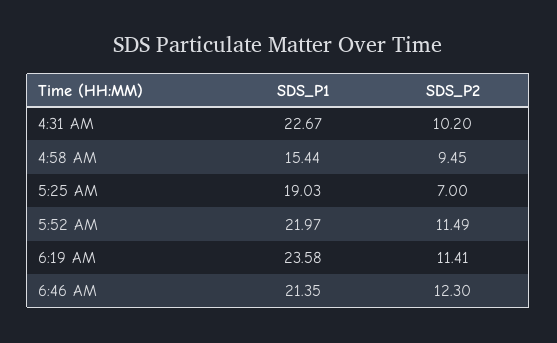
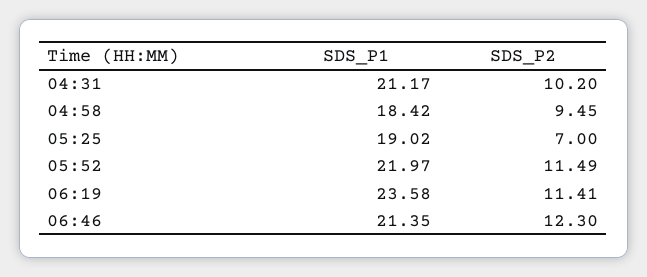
SDS_P1, 4:31 AM: 22.67 -> 21.17
SDS_P1, 4:58 AM: 15.44 -> 18.42
SDS_P1, 5:25 AM: 19.03 -> 19.02

